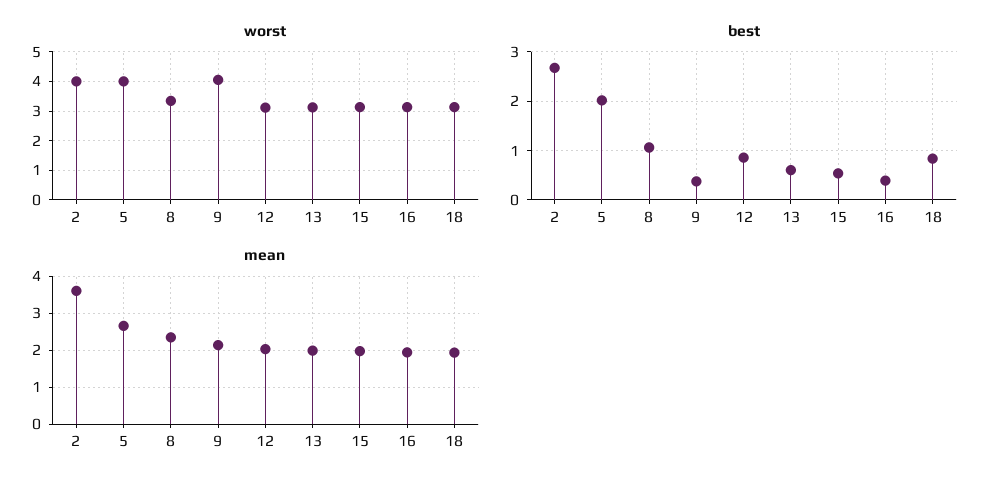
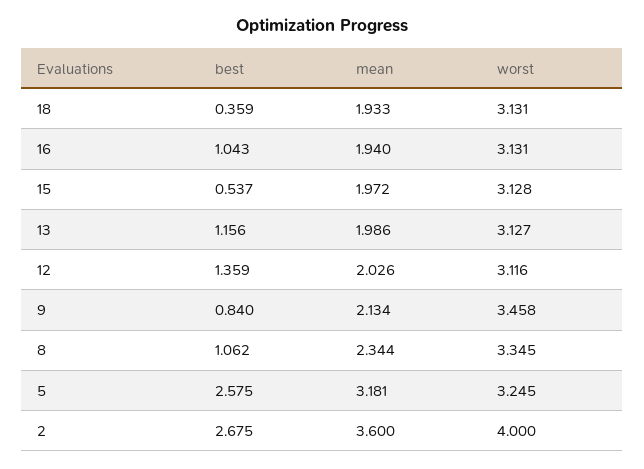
worst, 5: 4 -> 3.245
worst, 9: 4 -> 3.458
best, 5: 2 -> 2.575
best, 9: 0.4 -> 0.84
best, 12: 0.8 -> 1.359
best, 13: 0.6 -> 1.156
best, 16: 0.4 -> 1.043
best, 18: 0.8 -> 0.359
mean, 5: 2.6 -> 3.181

